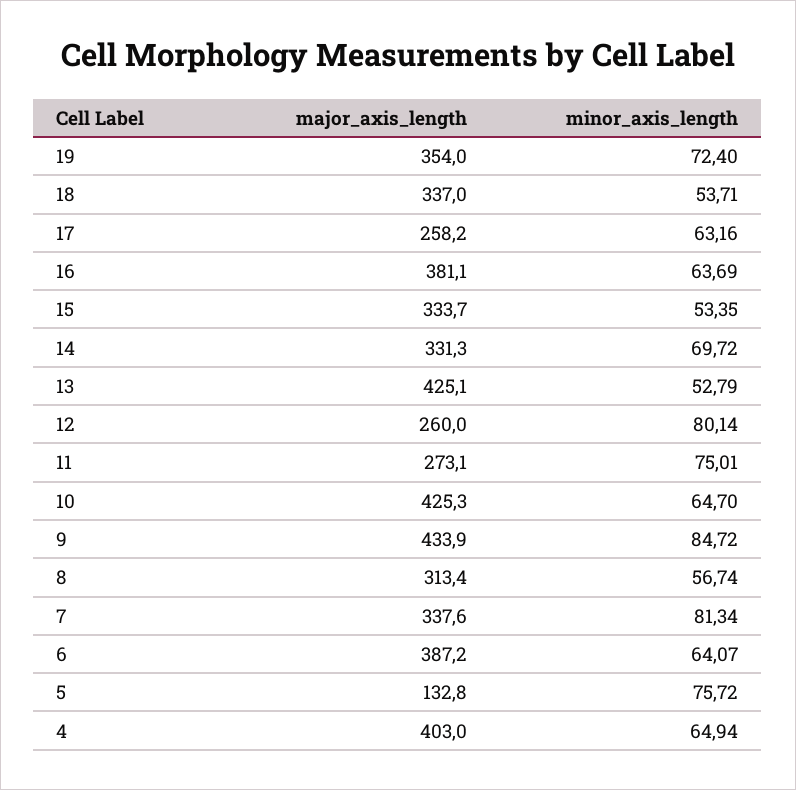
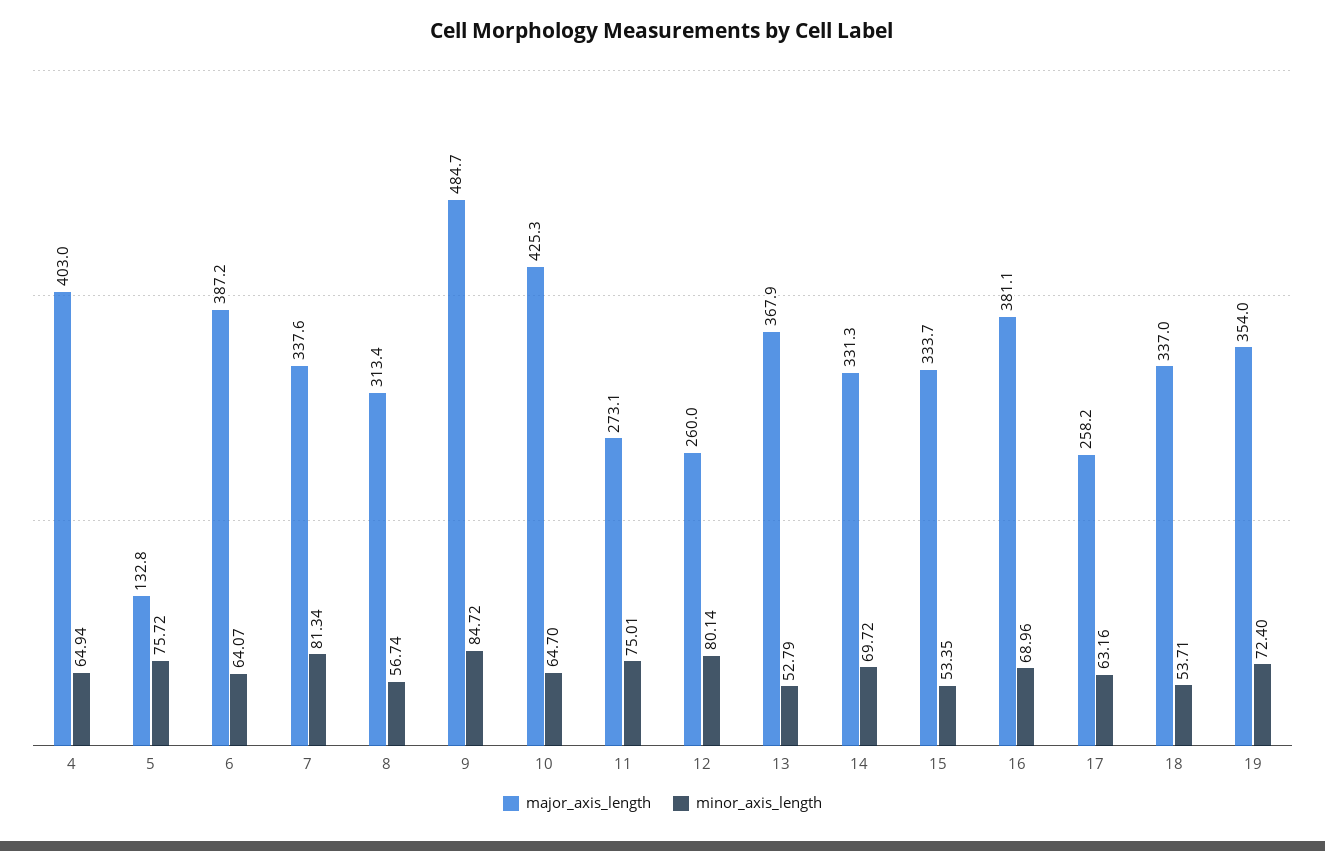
minor_axis_length, 16: 63.69 -> 68.96
major_axis_length, 13: 425.1 -> 367.9
major_axis_length, 9: 433.9 -> 484.7

